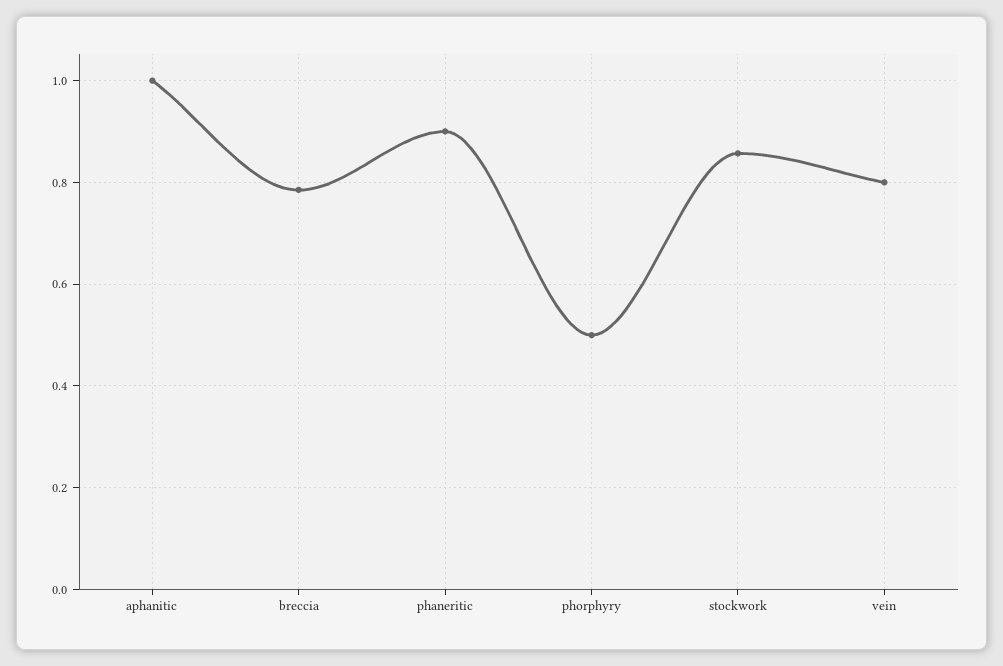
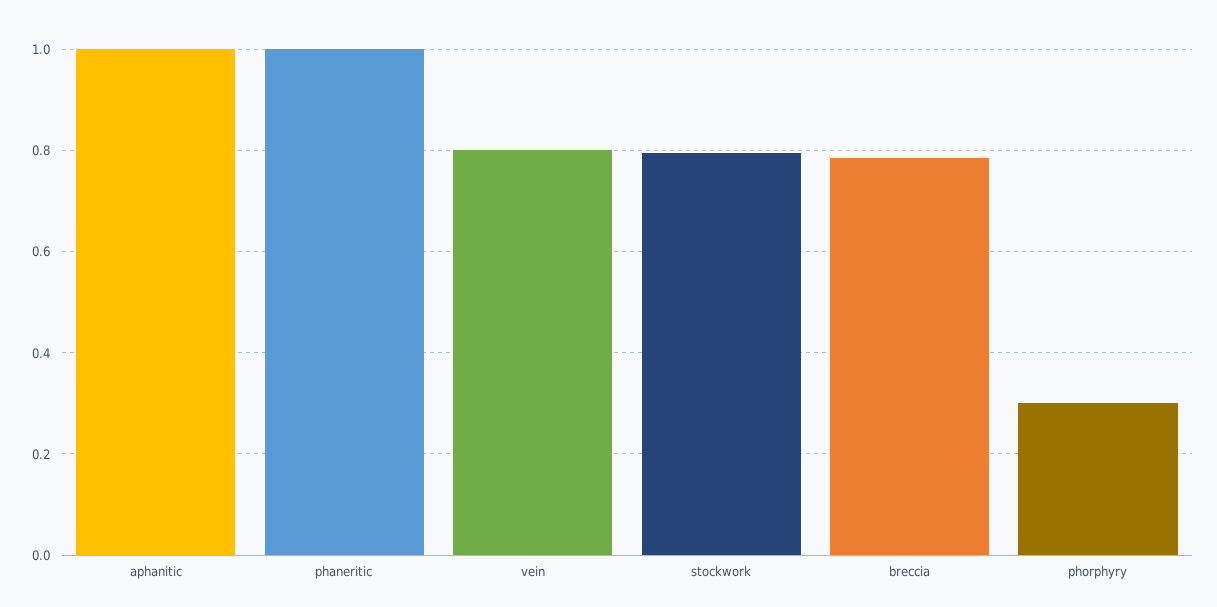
phaneritic: 0.9 -> 1
phorphyry: 0.5 -> 0.3
stockwork: 0.86 -> 0.8

